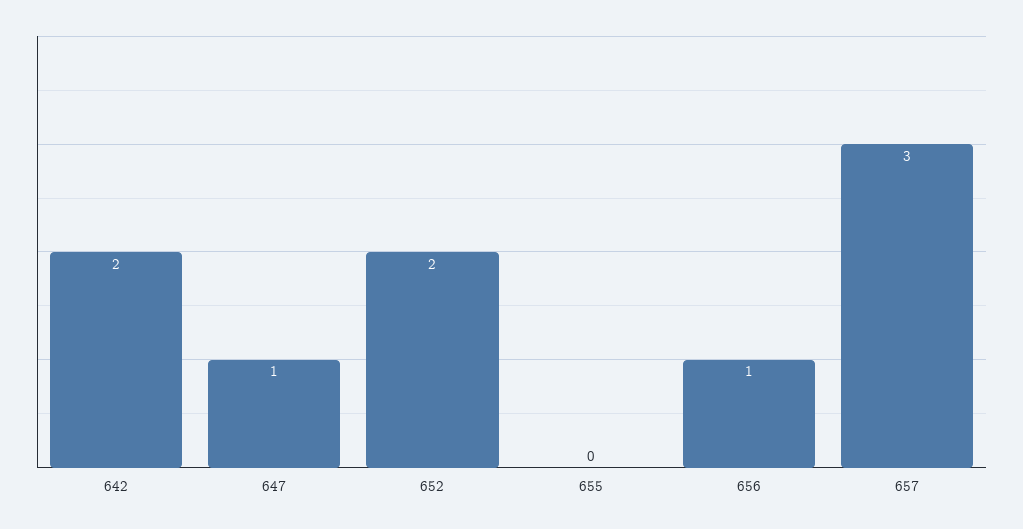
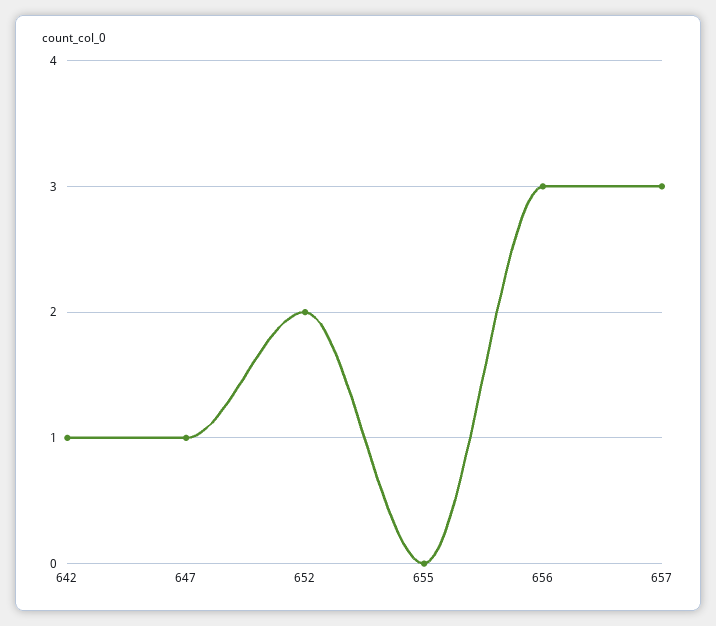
642: 2 -> 1
656: 1 -> 3

